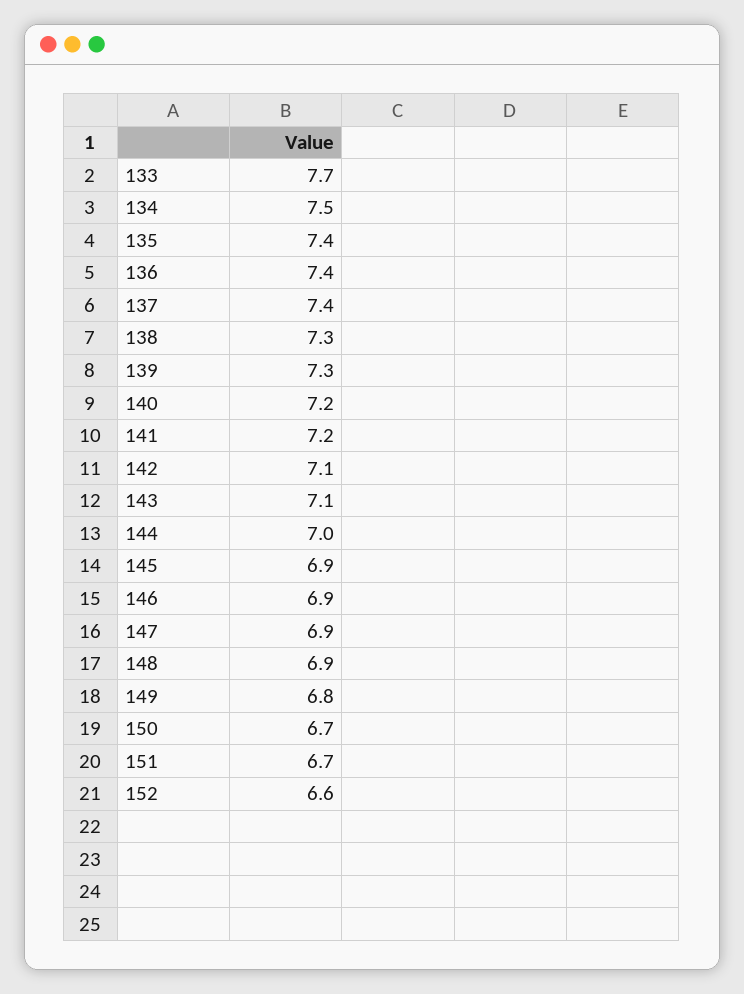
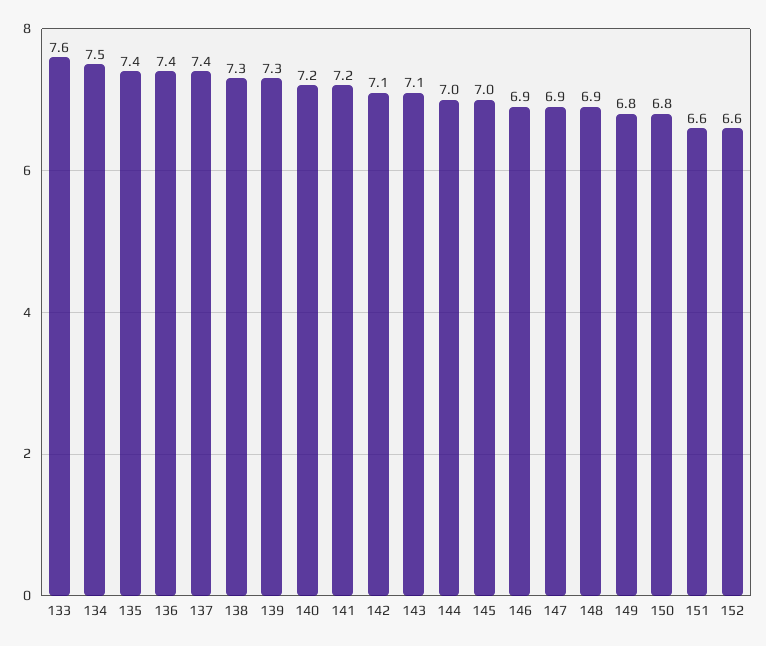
133: 7.7 -> 7.6
145: 6.9 -> 7
150: 6.7 -> 6.8
151: 6.7 -> 6.6

